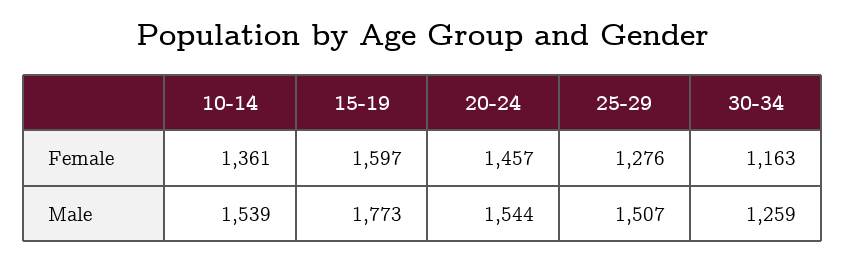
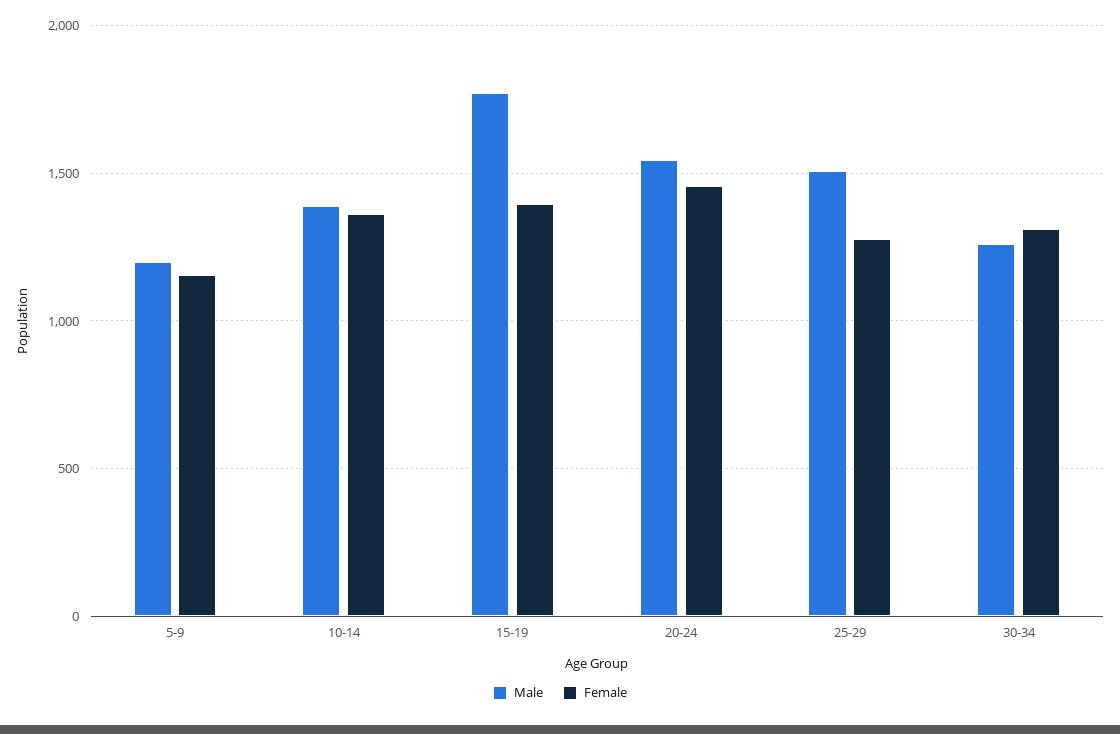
Female, 15-19: 1597 -> 1400
Female, 30-34: 1163 -> 1300
Male, 10-14: 1539 -> 1400
Male, 5-9: none -> 1200
Female, 5-9: none -> 1150

